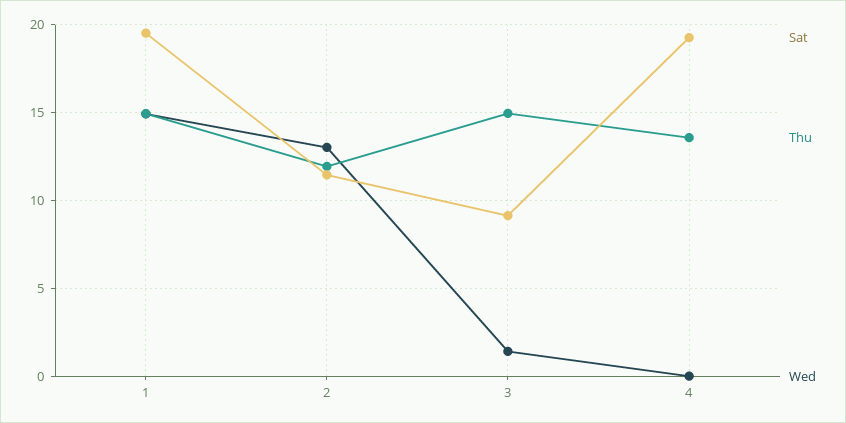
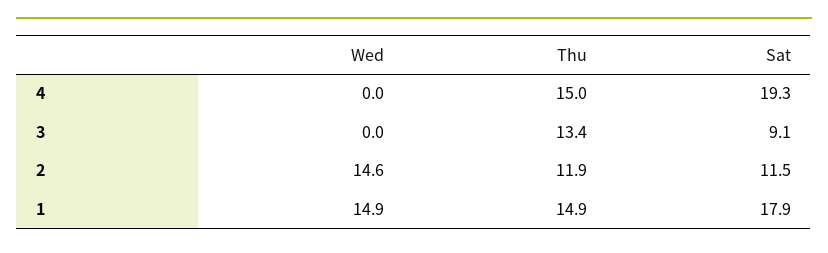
Sat, 1: 19.5 -> 17.9
Wed, 2: 13 -> 14.6
Thu, 3: 15 -> 13.4
Wed, 3: 1.5 -> 0
Thu, 4: 13.5 -> 15

